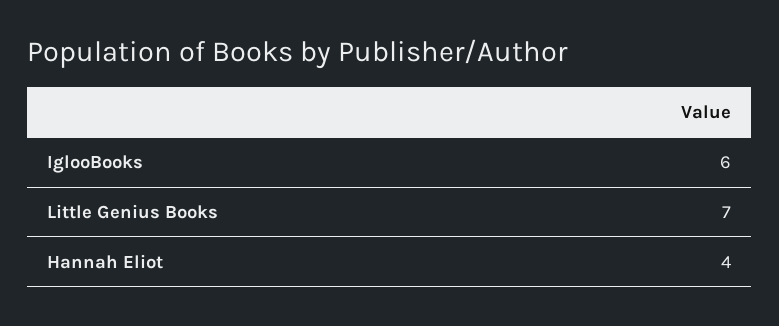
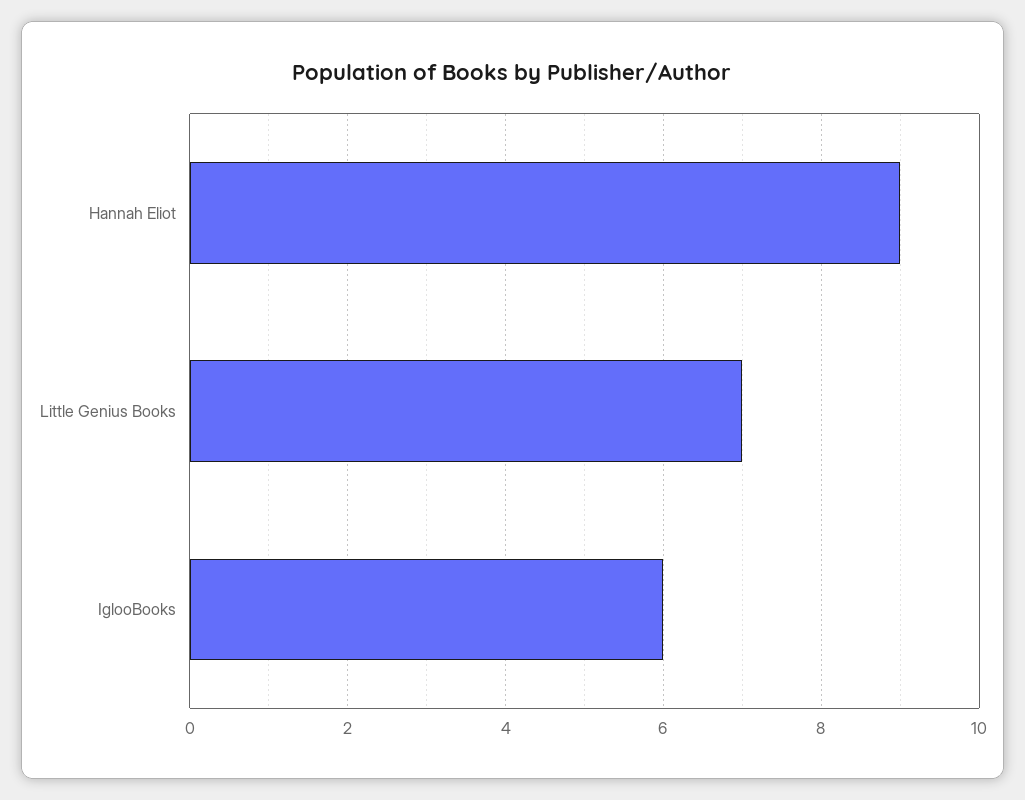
Hannah Eliot: 4 -> 9

